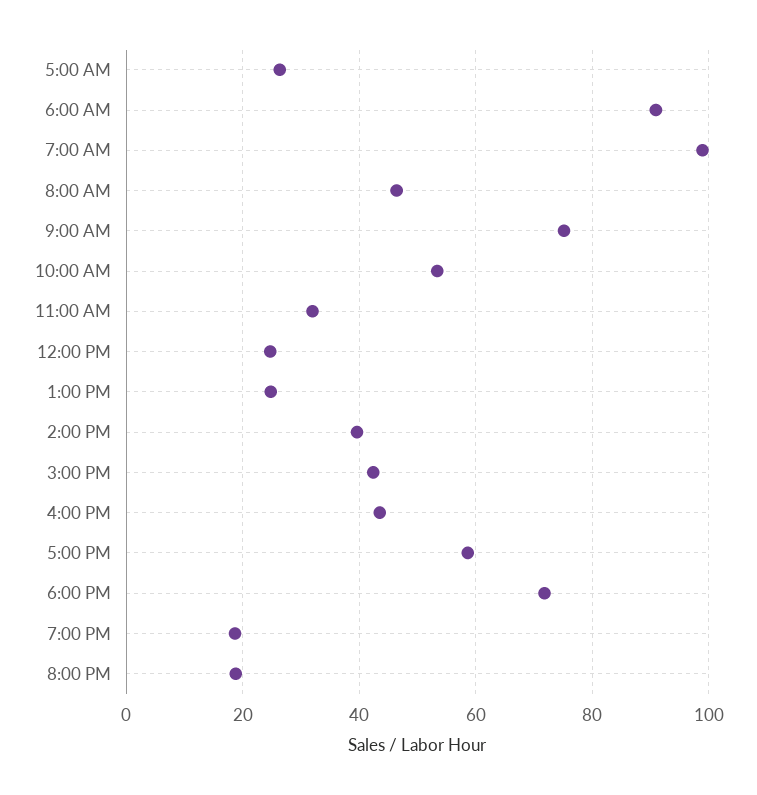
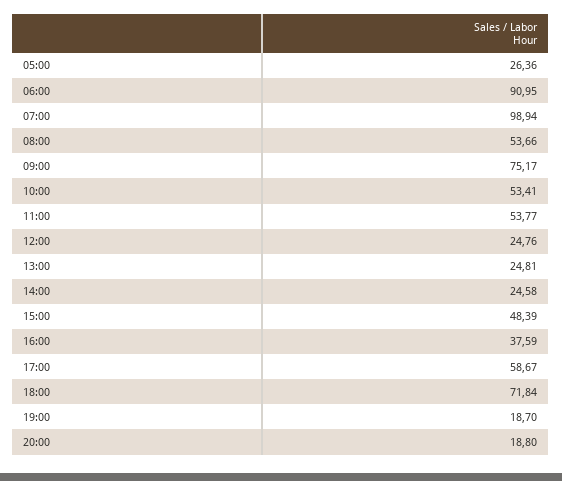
8:00 AM: 46 -> 53.66
11:00 AM: 32 -> 53.77
2:00 PM: 40 -> 24.58
3:00 PM: 42 -> 48.39
4:00 PM: 44 -> 37.59

